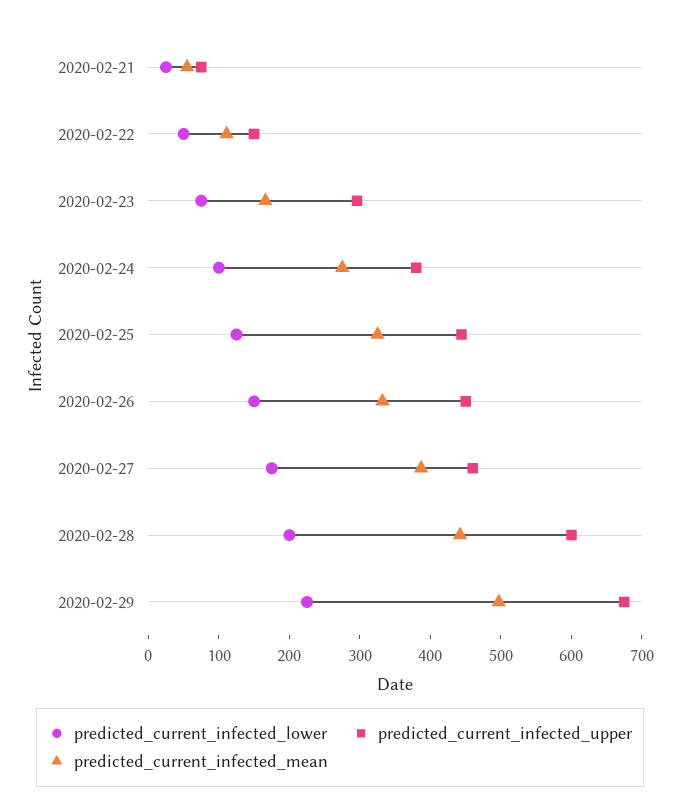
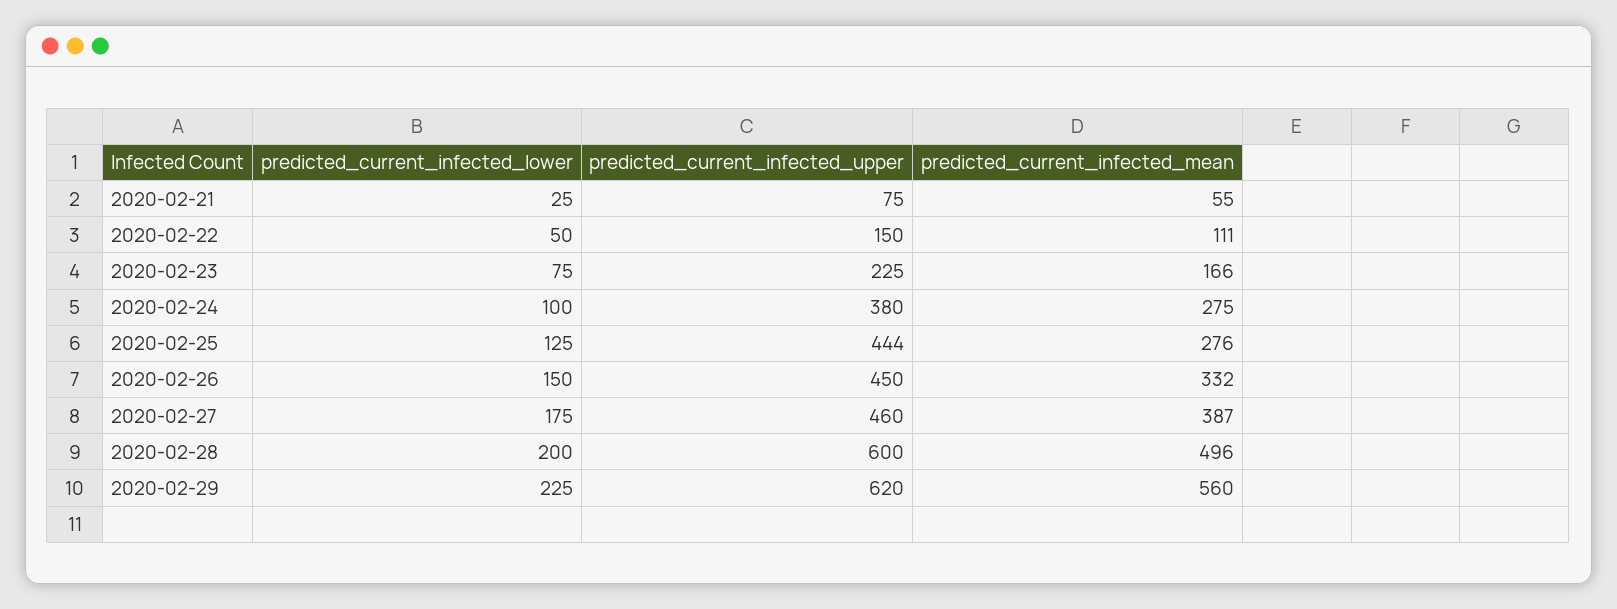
predicted_current_infected_upper, 2020-02-23: 300 -> 225
predicted_current_infected_mean, 2020-02-25: 320 -> 276
predicted_current_infected_mean, 2020-02-28: 440 -> 496
predicted_current_infected_upper, 2020-02-29: 680 -> 620
predicted_current_infected_mean, 2020-02-29: 500 -> 560

